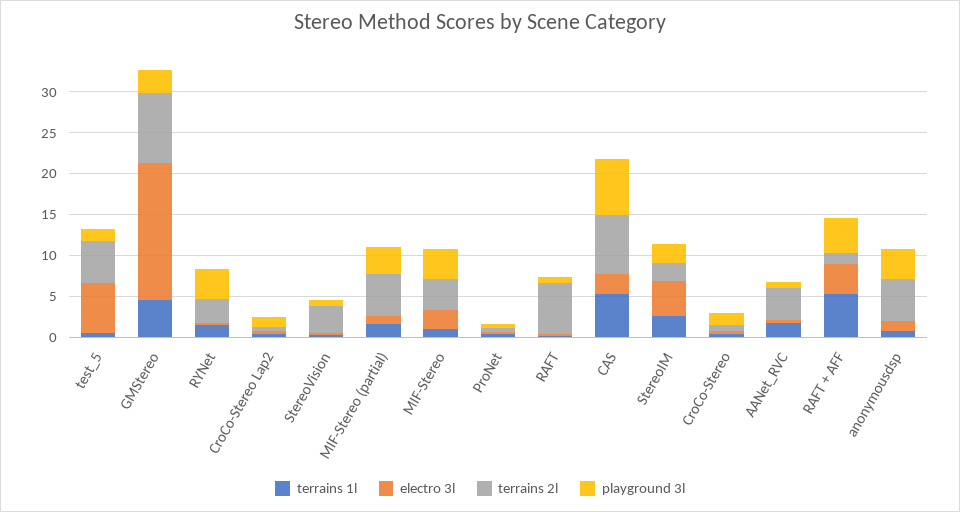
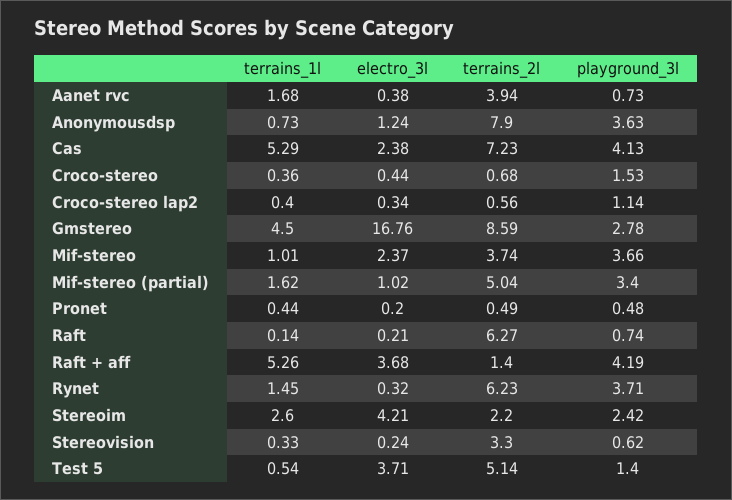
electro 3l, test_5: 6 -> 3.71
terrains 2l, RYNet: 3 -> 6.23
playground 3l, CAS: 7 -> 4.13
terrains 2l, anonymousdsp: 5 -> 7.9

